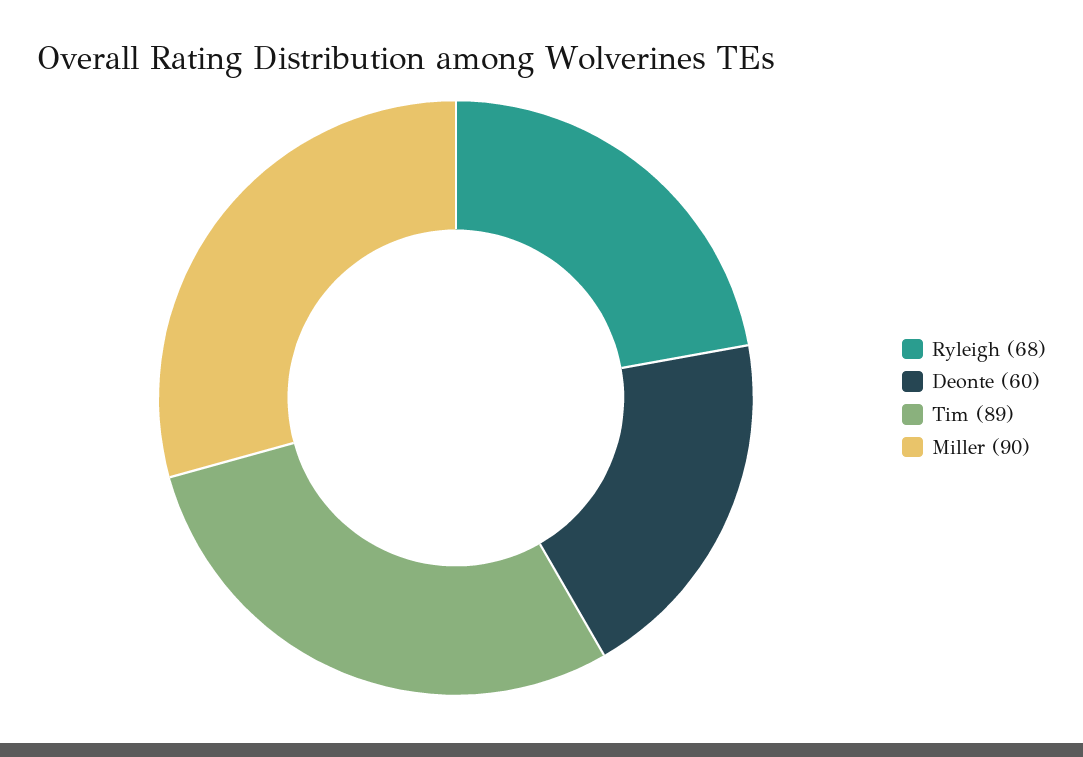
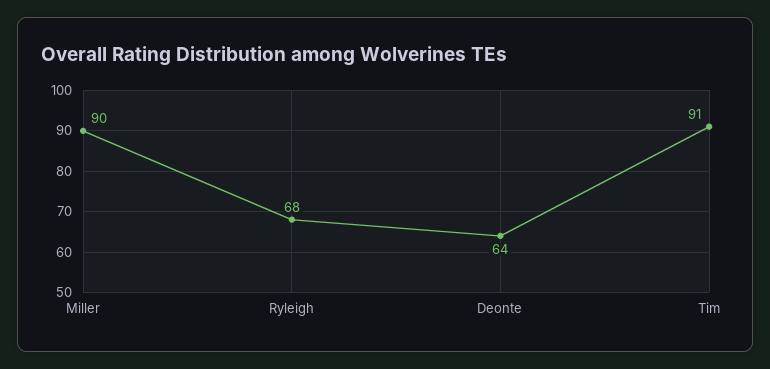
Deonte: 60 -> 64
Tim: 89 -> 91

